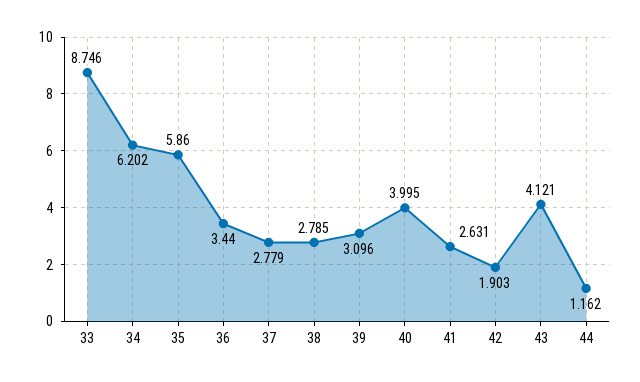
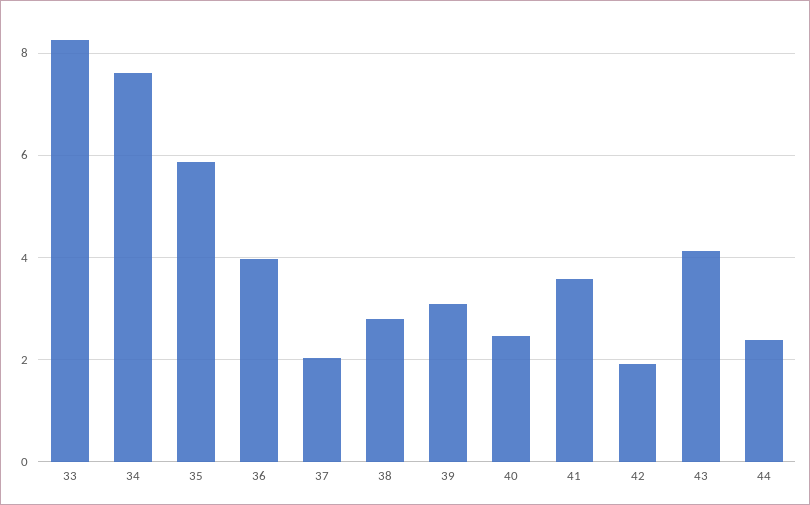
33: 8.746 -> 8.2
34: 6.202 -> 7.6
36: 3.44 -> 4
37: 2.779 -> 2
40: 3.995 -> 2.4
41: 2.631 -> 3.6
44: 1.162 -> 2.4

